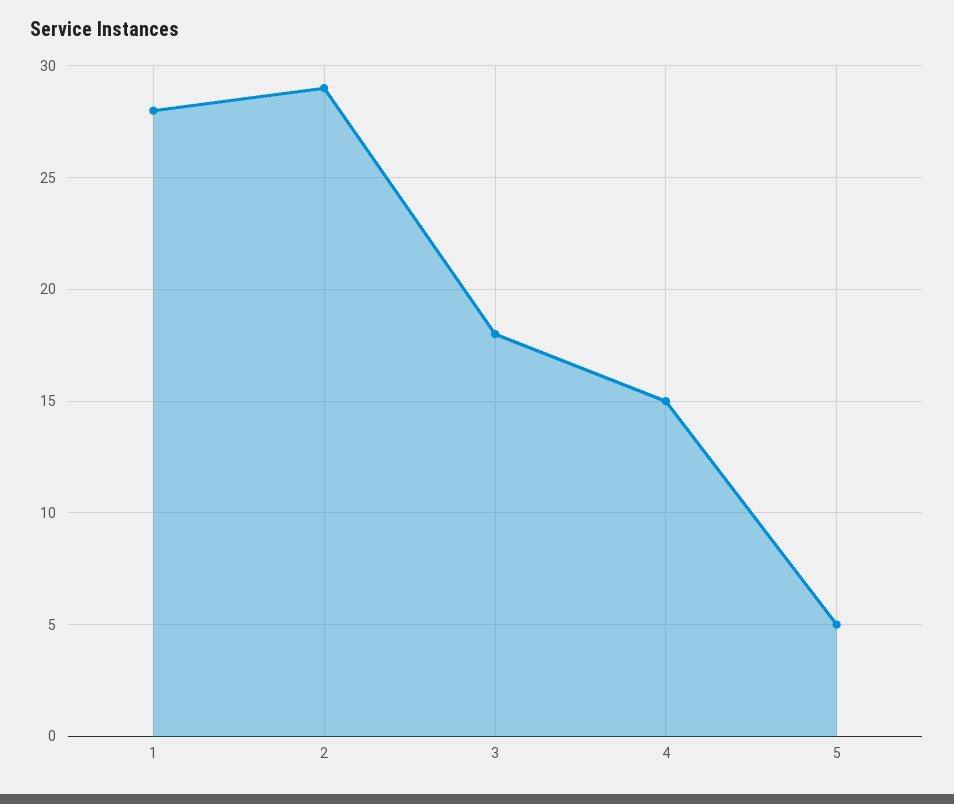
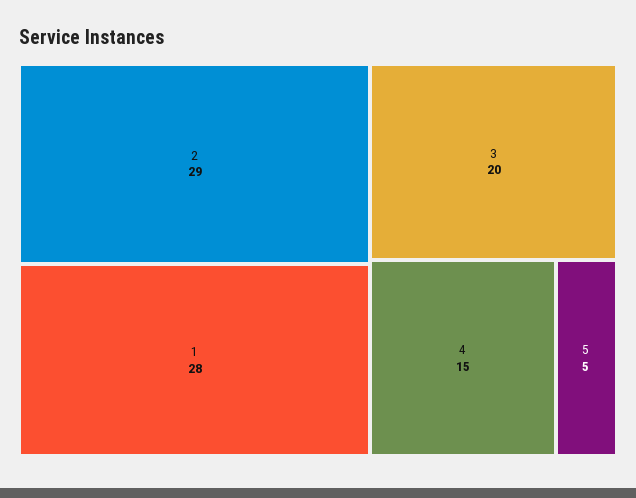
3: 18 -> 20

